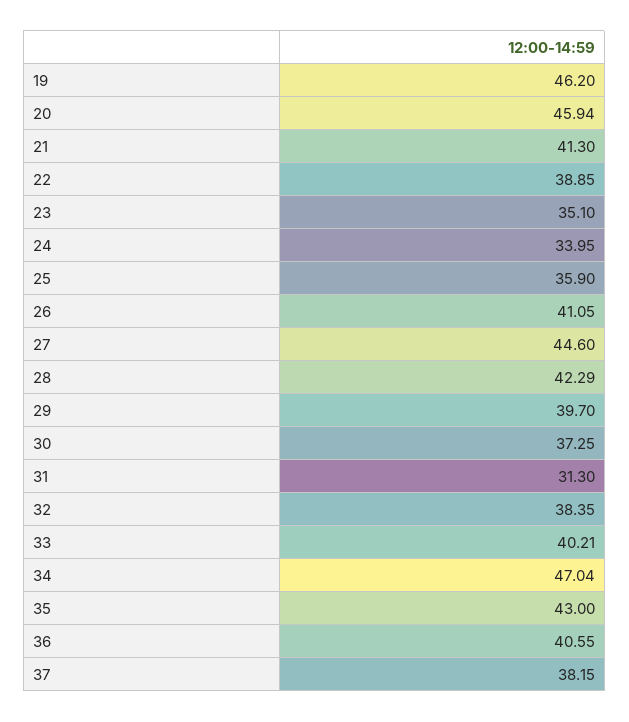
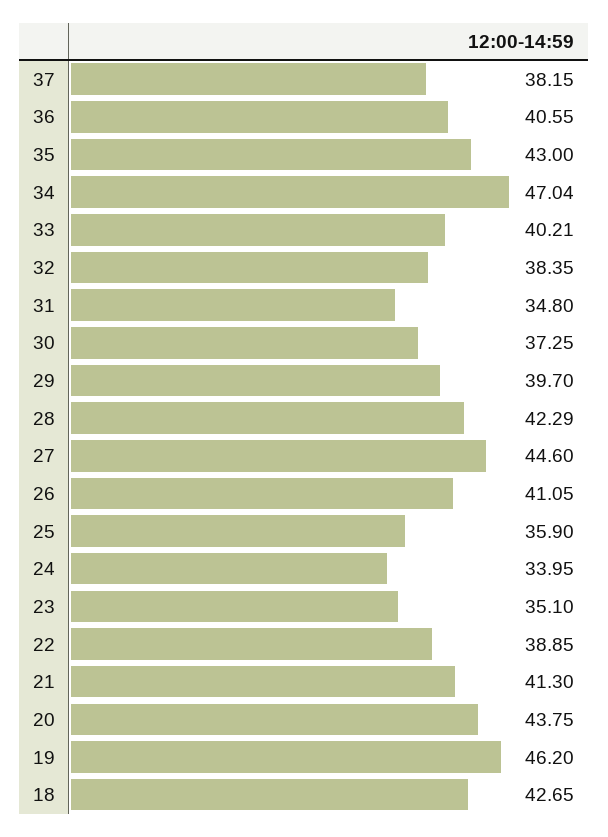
20: 45.94 -> 43.75
31: 31.3 -> 34.8
18: none -> 42.65

